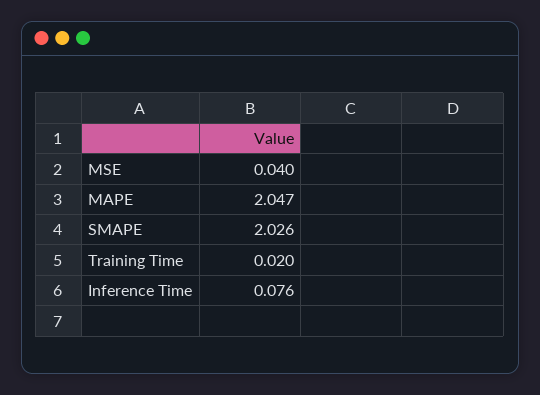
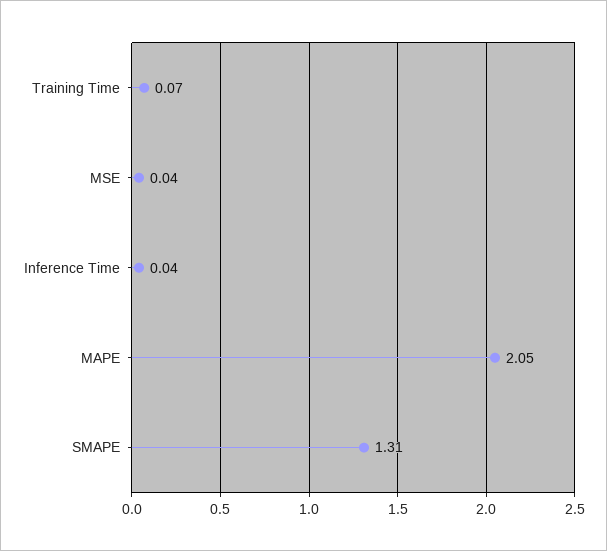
SMAPE: 2.026 -> 1.31
Training Time: 0.02 -> 0.07
Inference Time: 0.076 -> 0.04

